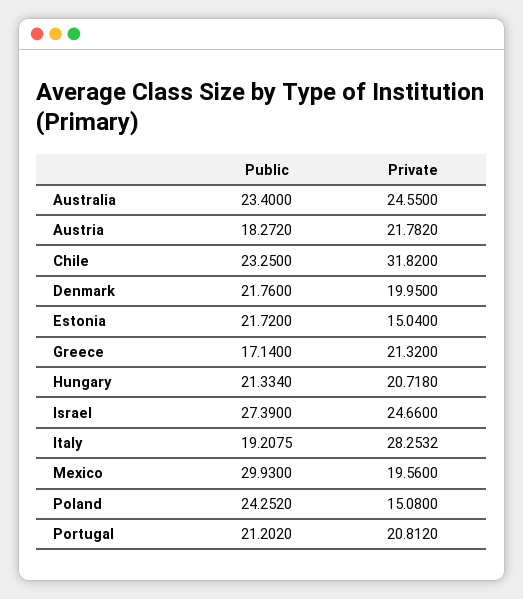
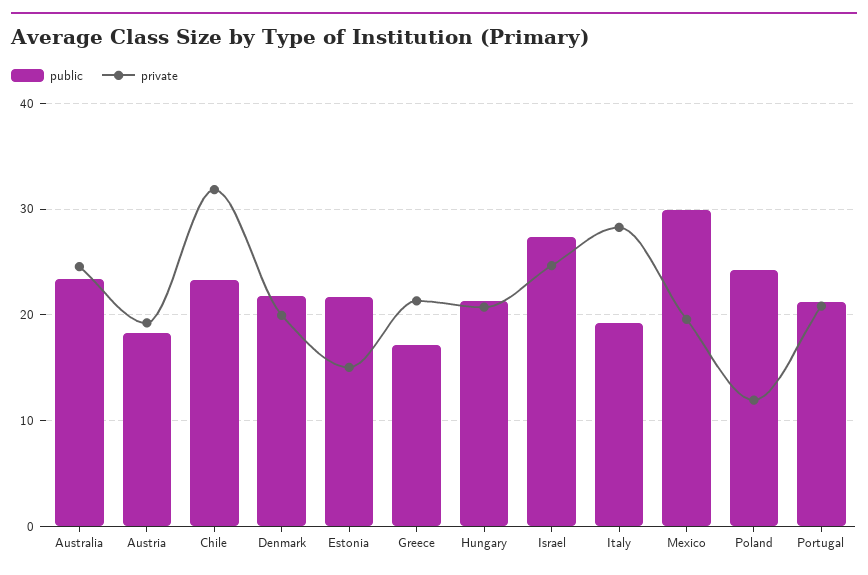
Private, Austria: 21.782 -> 19
Private, Poland: 15.08 -> 12

